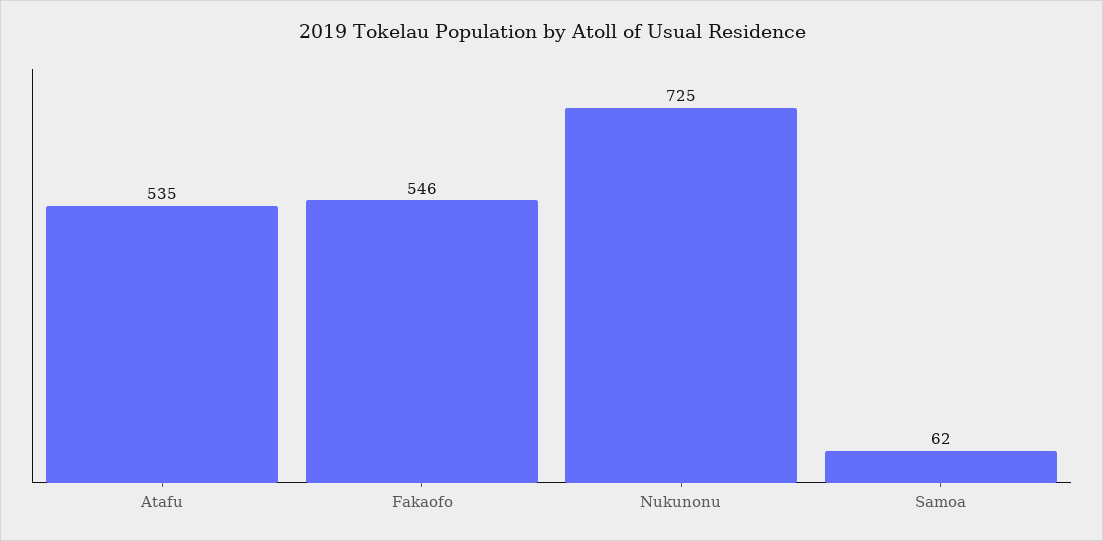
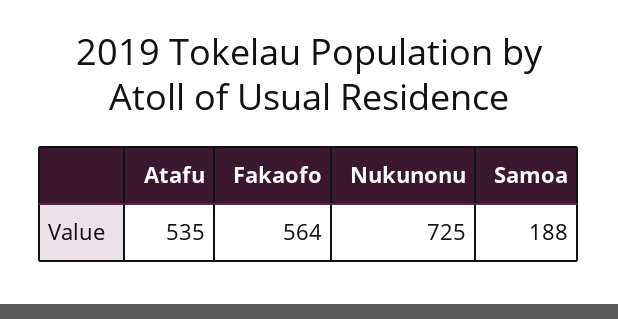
Fakaofo: 546 -> 564
Samoa: 62 -> 188

